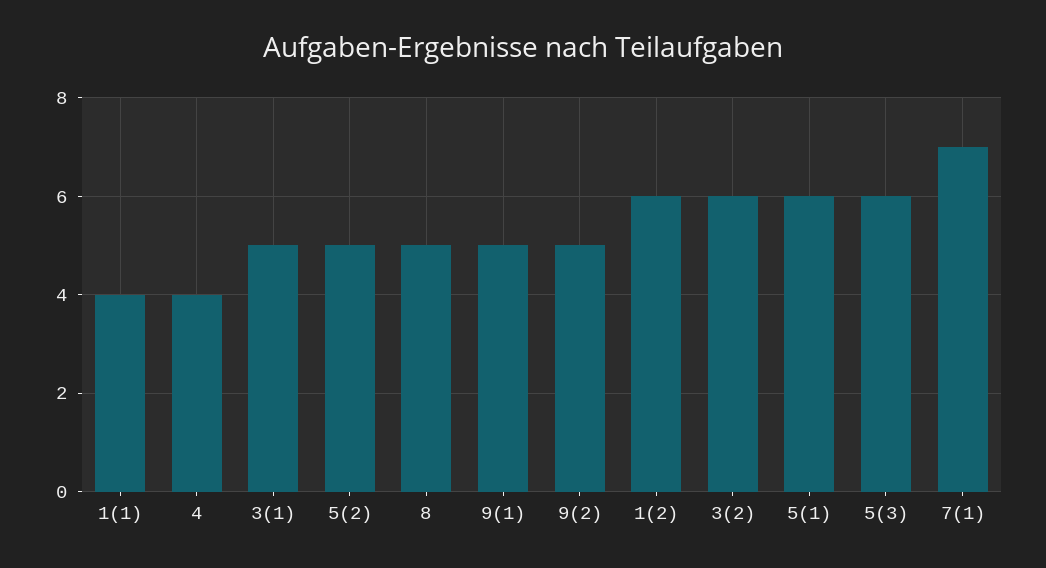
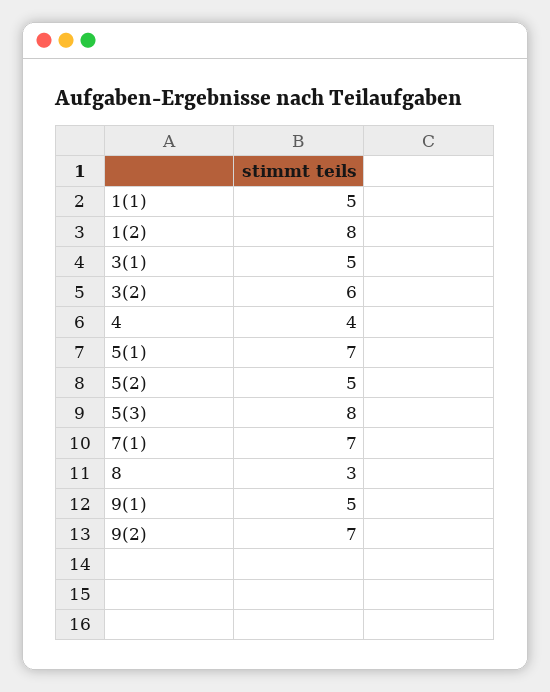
1(1): 4 -> 5
8: 5 -> 3
9(2): 5 -> 7
1(2): 6 -> 8
5(1): 6 -> 7
5(3): 6 -> 8

